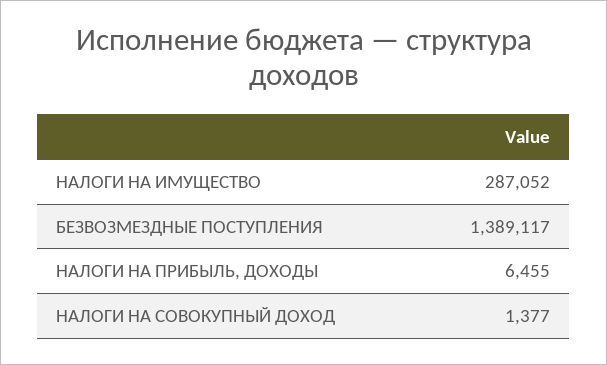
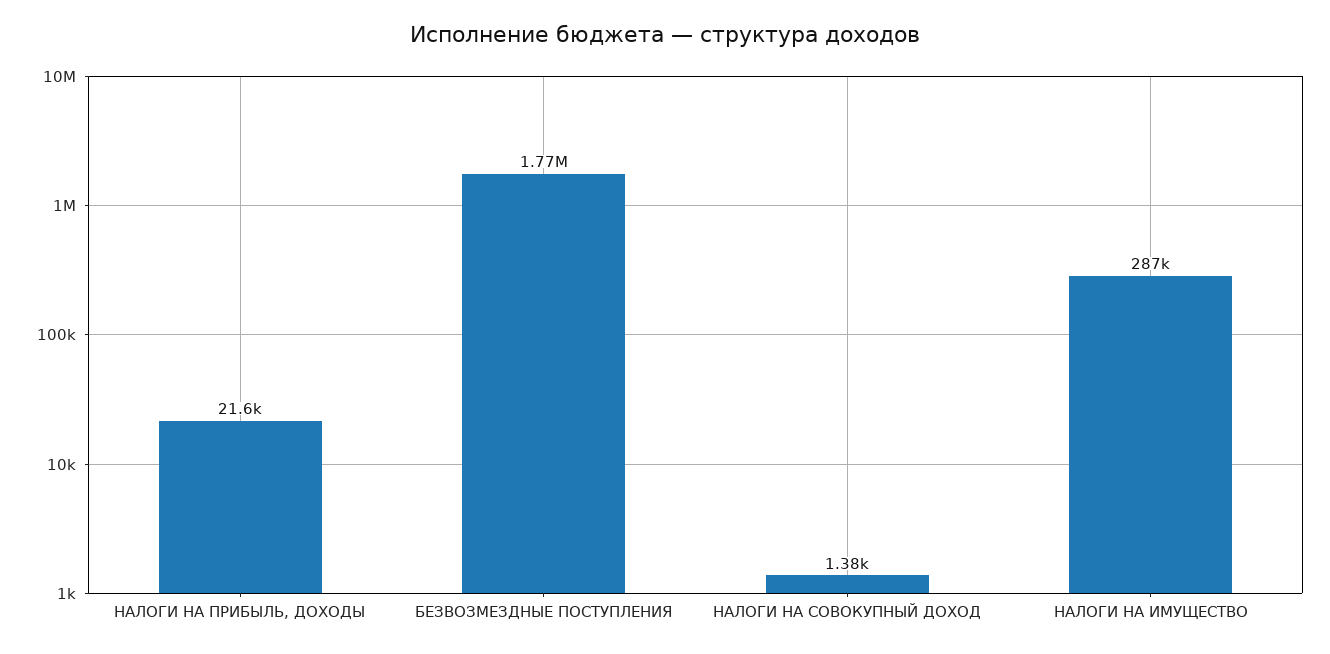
БЕЗВОЗМЕЗДНЫЕ ПОСТУПЛЕНИЯ: 1389117 -> 1770000
НАЛОГИ НА ПРИБЫЛЬ, ДОХОДЫ: 6455 -> 21600

